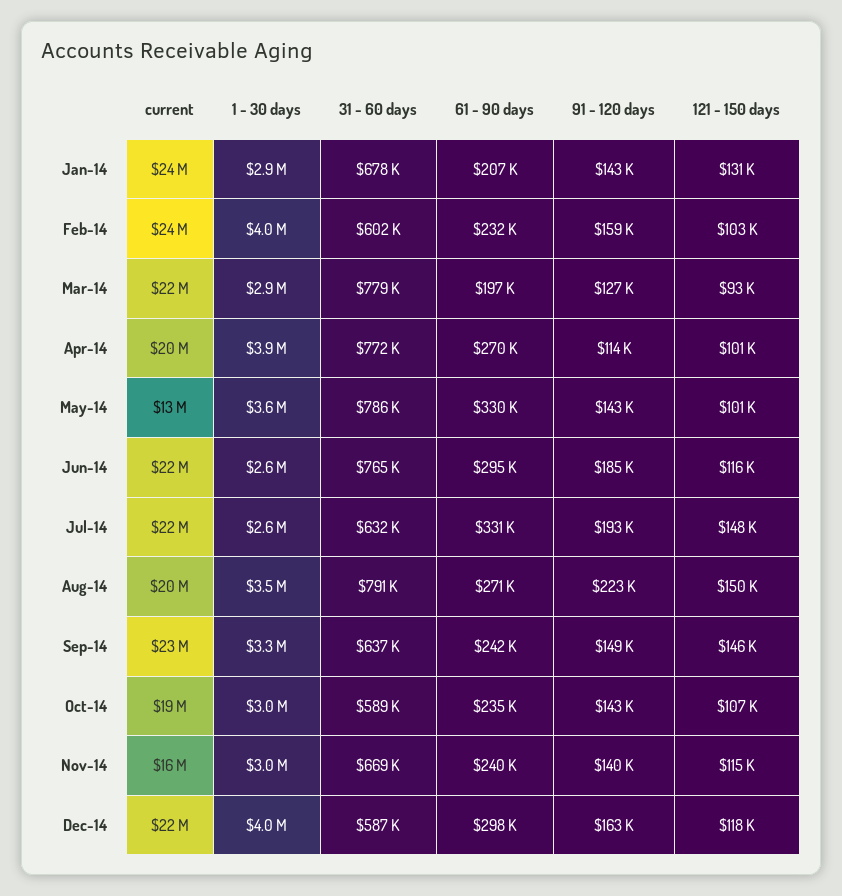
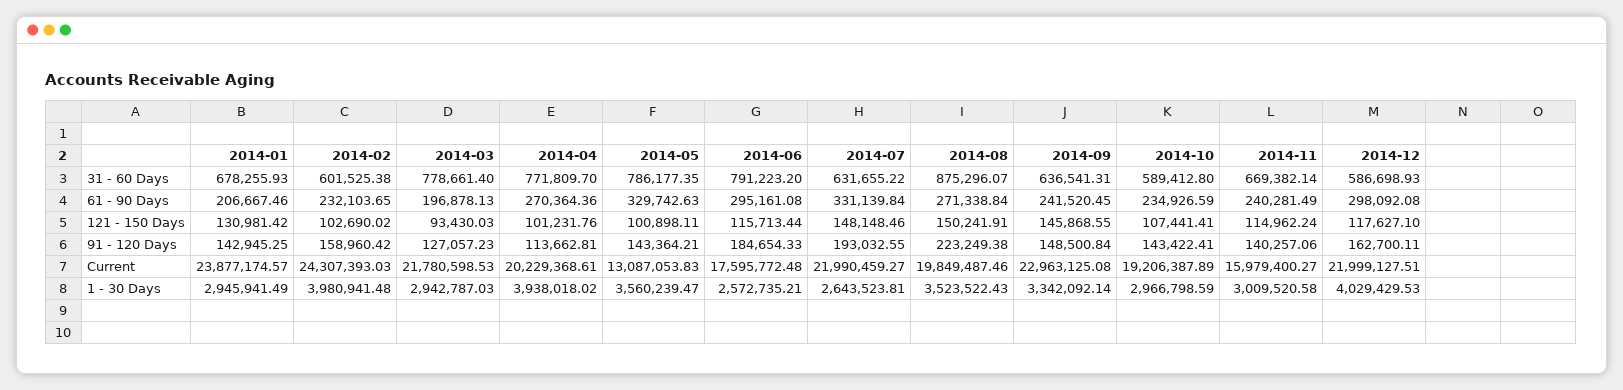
current, Jun-14: 22000000 -> 17595772.48
31 - 60 days, Jun-14: 765000 -> 791223.2
31 - 60 days, Aug-14: 791000 -> 875296.07

